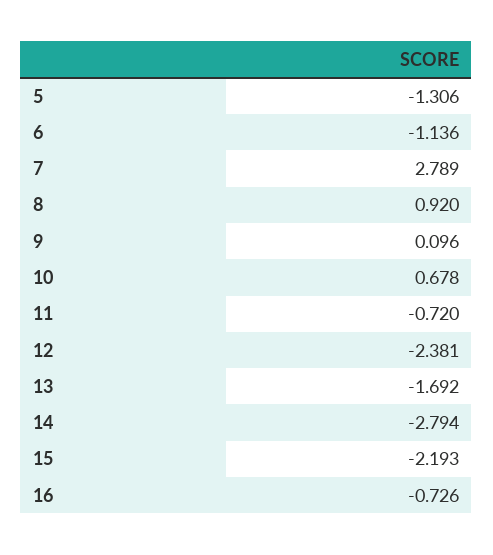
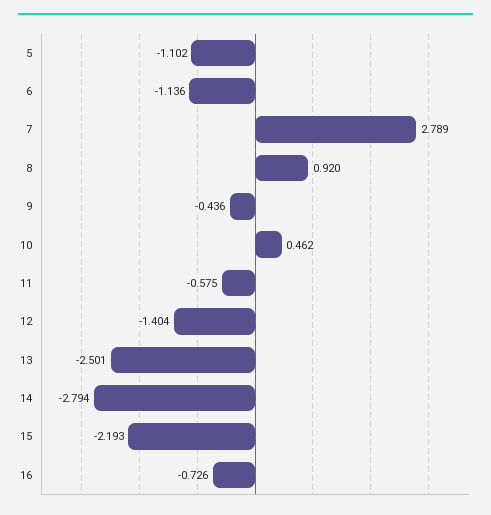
5: -1.306 -> -1.102
9: 0.096 -> -0.436
10: 0.678 -> 0.462
11: -0.72 -> -0.575
12: -2.381 -> -1.404
13: -1.692 -> -2.501

